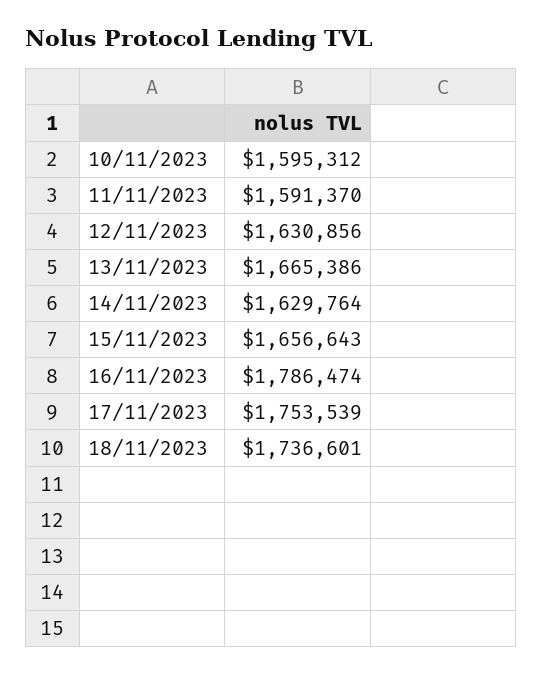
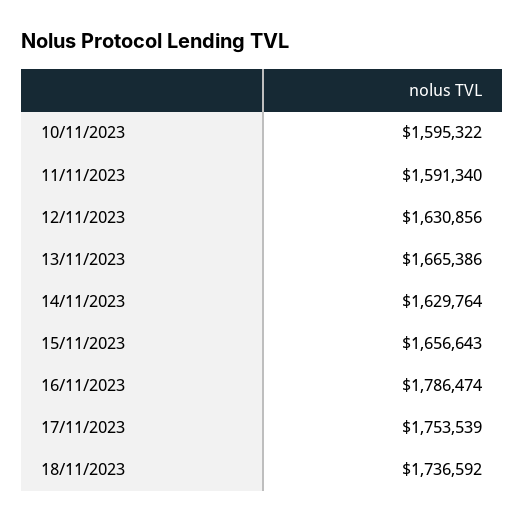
10/11/2023: 1595312 -> 1595322
11/11/2023: 1591370 -> 1591340
18/11/2023: 1736601 -> 1736592

